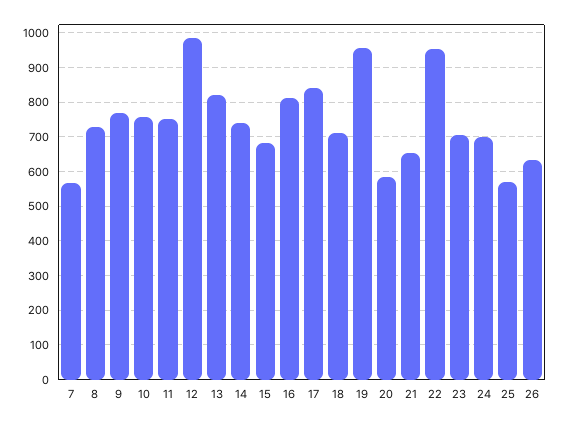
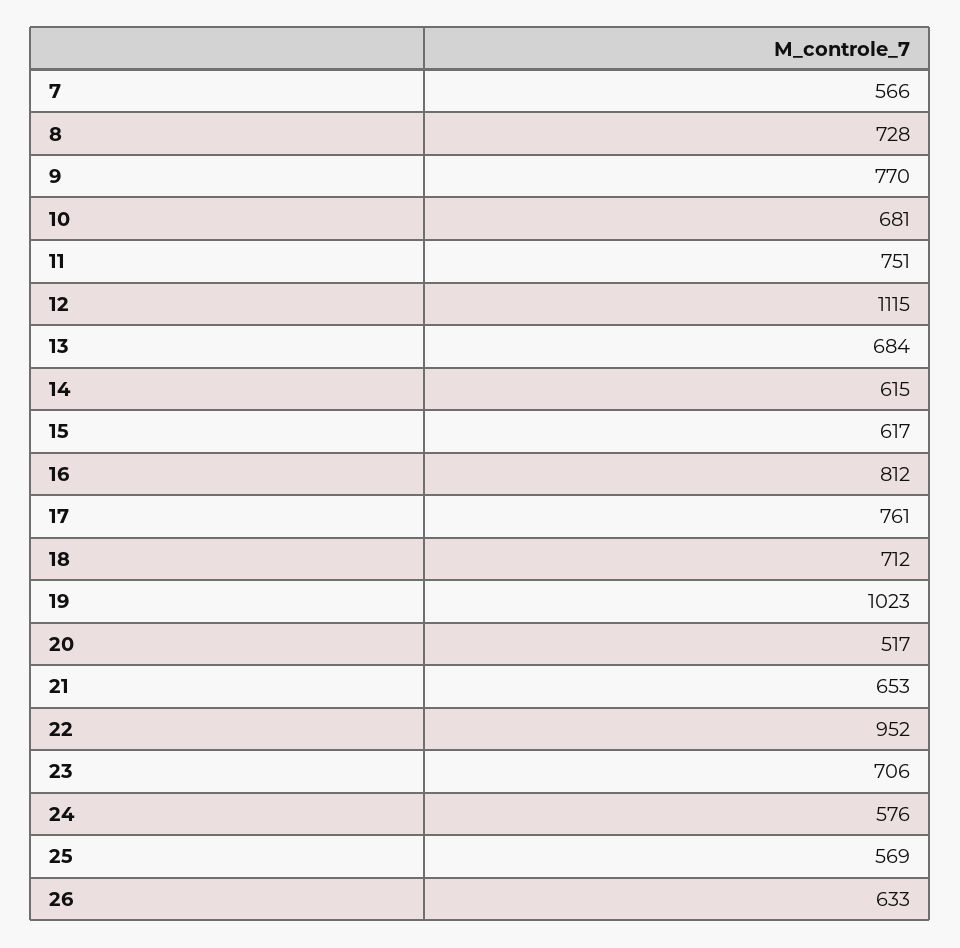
10: 760 -> 681
12: 980 -> 1115
13: 820 -> 684
14: 740 -> 615
15: 680 -> 617
17: 840 -> 761
19: 960 -> 1023
20: 580 -> 517
24: 700 -> 576

